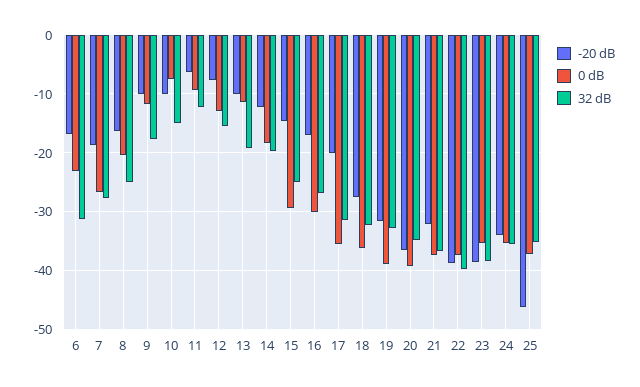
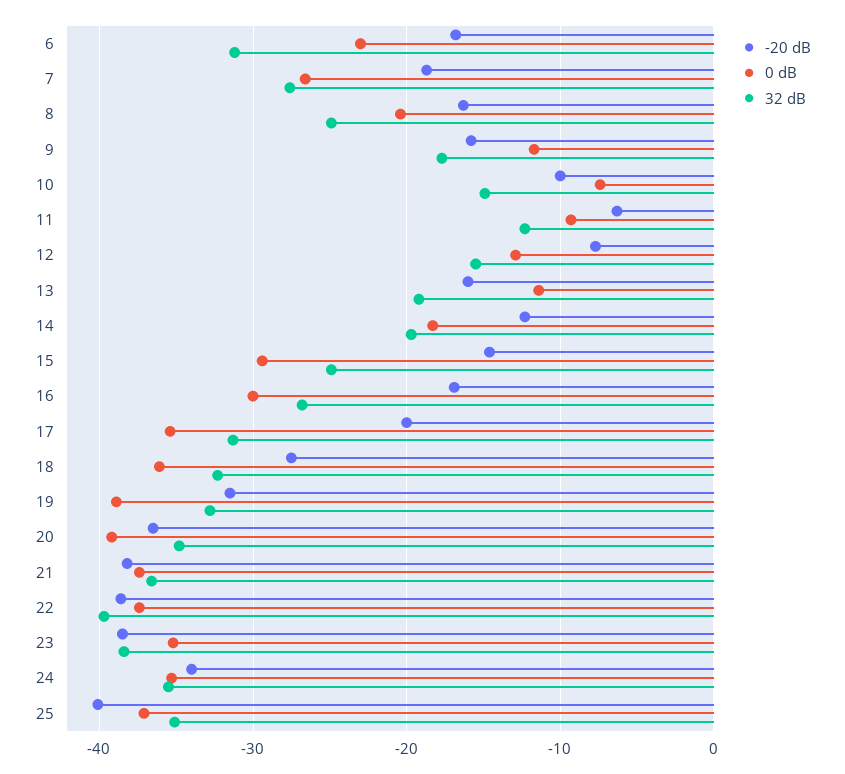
-20 dB, 9: -10 -> -16
-20 dB, 13: -10 -> -16
-20 dB, 21: -32 -> -38
-20 dB, 25: -46 -> -40

